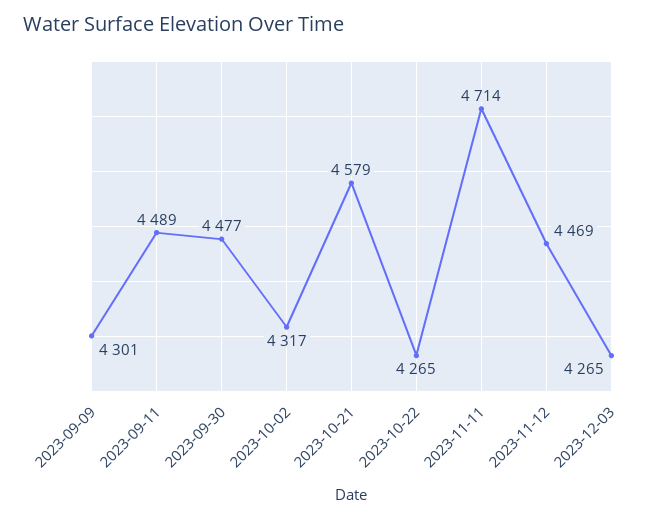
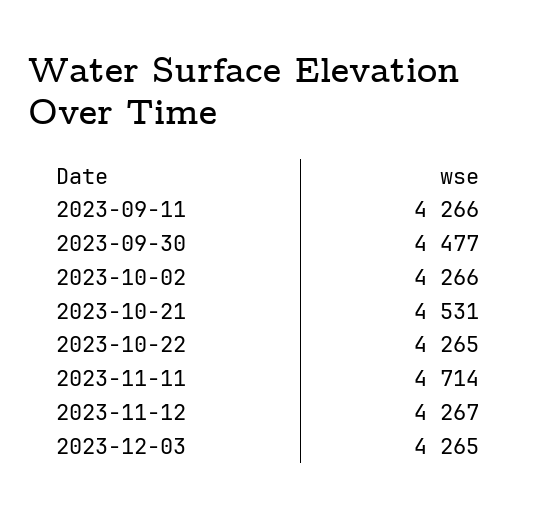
2023-09-09: 4301 -> none
2023-09-11: 4489 -> 4266
2023-10-02: 4317 -> 4266
2023-10-21: 4579 -> 4531
2023-11-12: 4469 -> 4267

